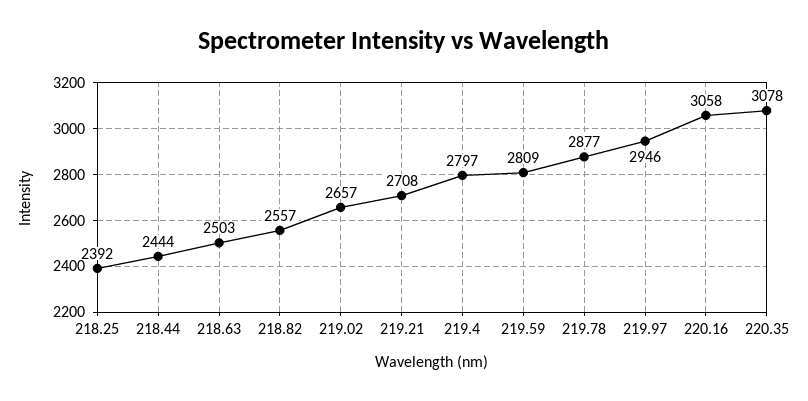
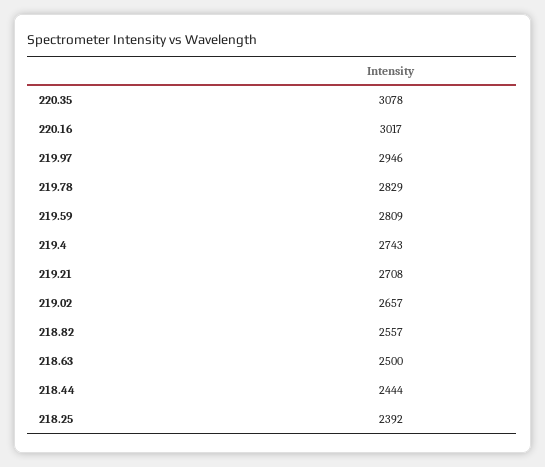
218.63: 2503 -> 2500
219.4: 2797 -> 2743
219.78: 2877 -> 2829
220.16: 3058 -> 3017

